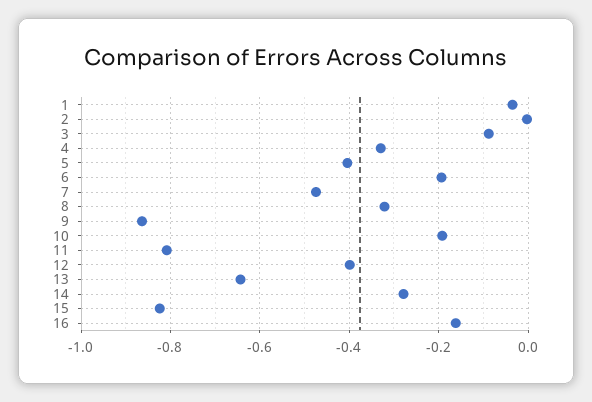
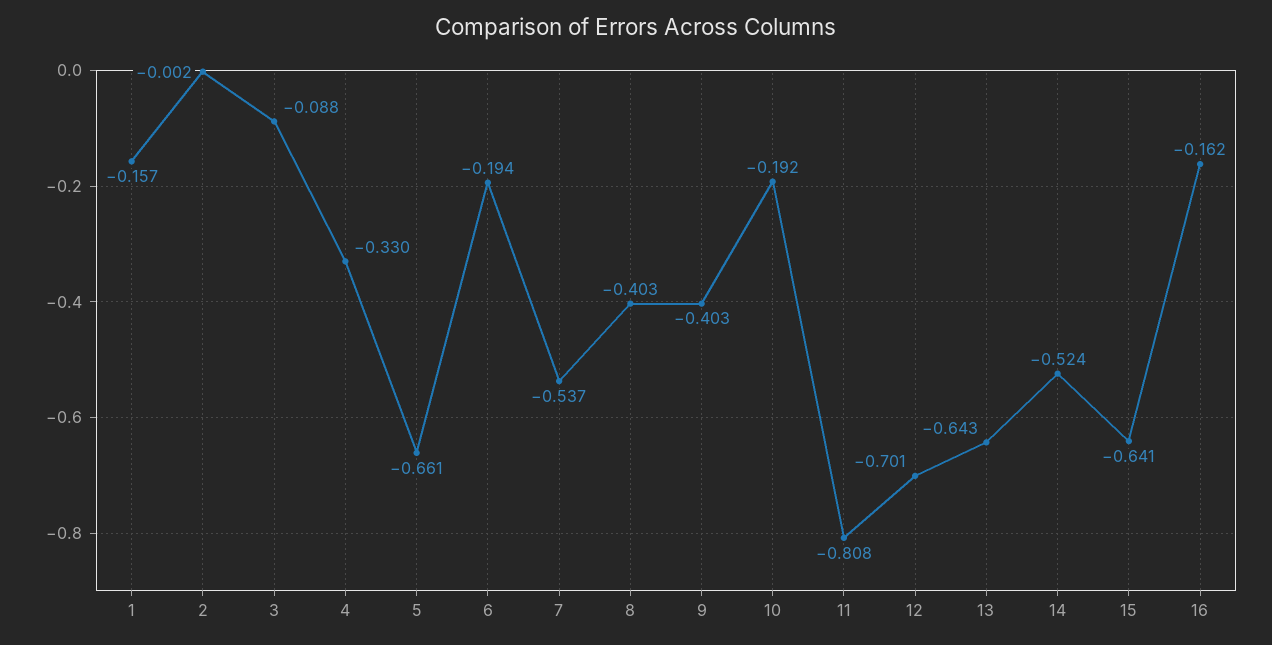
1: -0.04 -> -0.157
5: -0.4 -> -0.661
7: -0.48 -> -0.537
8: -0.32 -> -0.403
9: -0.86 -> -0.403
12: -0.4 -> -0.701
14: -0.28 -> -0.524
15: -0.82 -> -0.641

